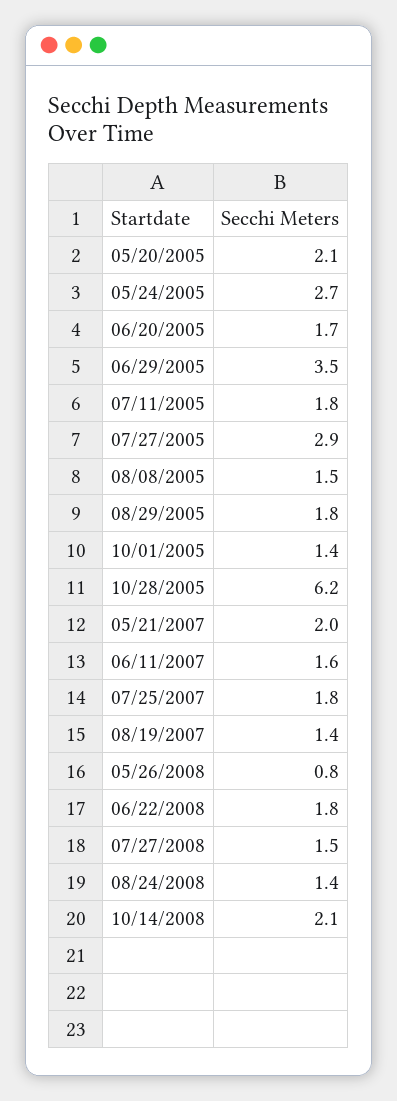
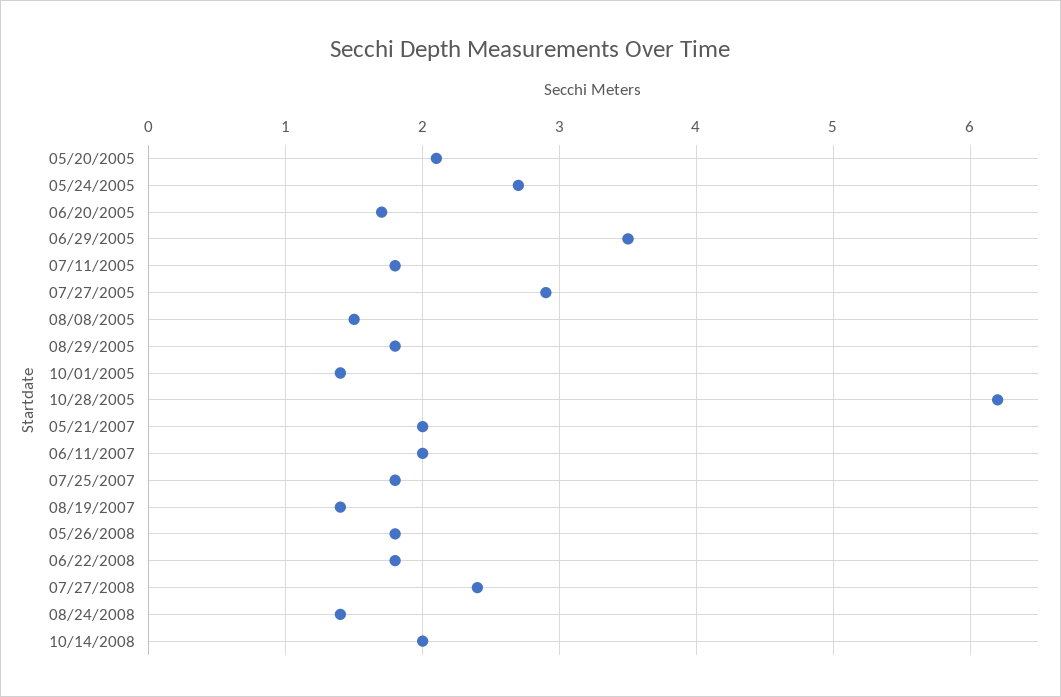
06/11/2007: 1.6 -> 2
05/26/2008: 0.8 -> 1.8
07/27/2008: 1.5 -> 2.4
10/14/2008: 2.1 -> 2

